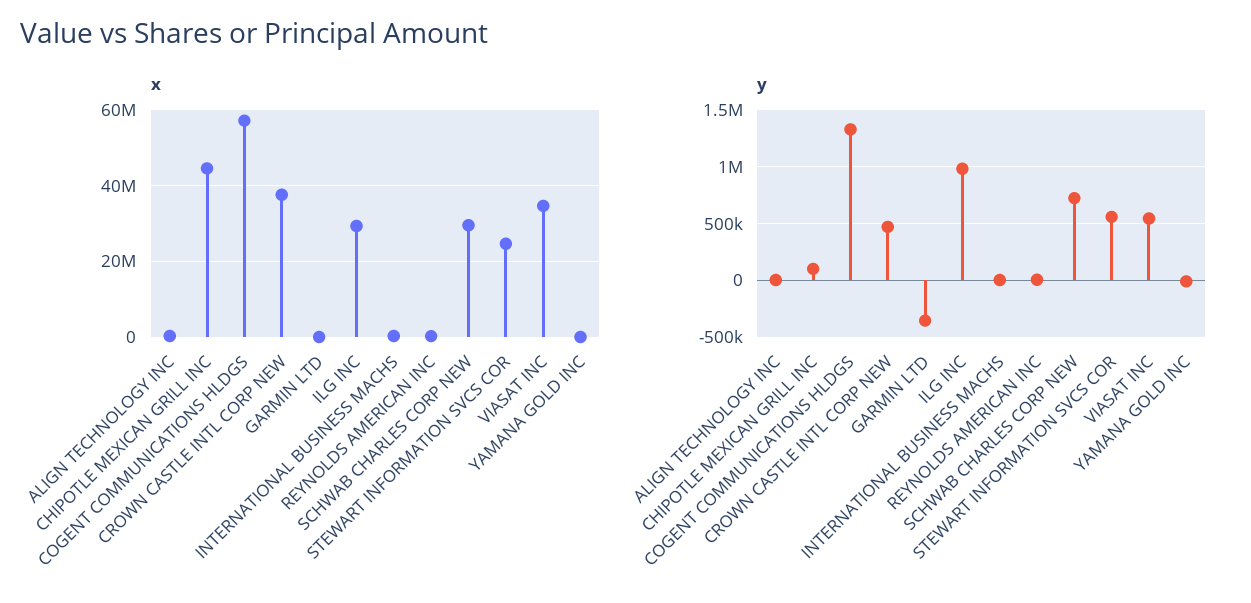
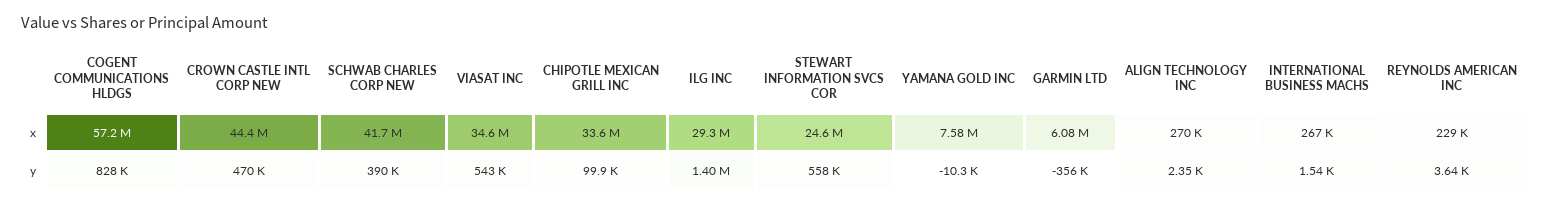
x, CHIPOTLE MEXICAN GRILL INC: 44000000 -> 33600000
x, CROWN CASTLE INTL CORP NEW: 38000000 -> 44400000
x, GARMIN LTD: 0 -> 6080000
x, SCHWAB CHARLES CORP NEW: 30000000 -> 41700000
x, YAMANA GOLD INC: 0 -> 7580000
y, COGENT COMMUNICATIONS HLDGS: 1300000 -> 828000
y, ILG INC: 1000000 -> 1400000
y, SCHWAB CHARLES CORP NEW: 700000 -> 390000

